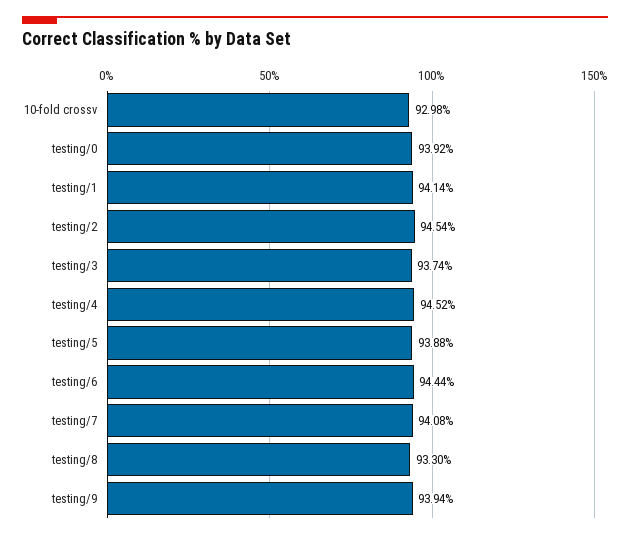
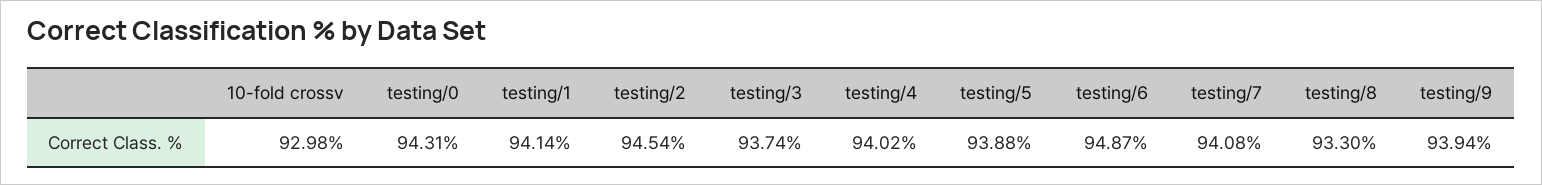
testing/0: 93.92 -> 94.31
testing/4: 94.52 -> 94.02
testing/6: 94.44 -> 94.87

